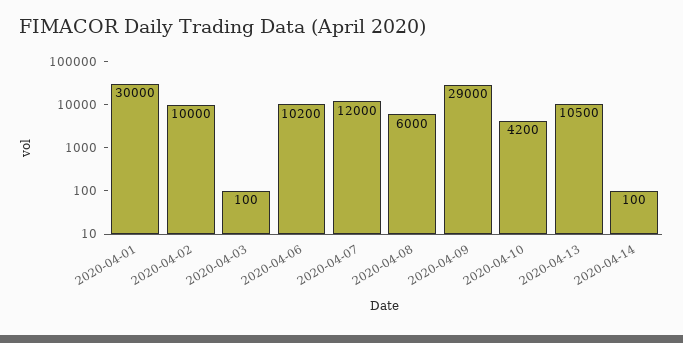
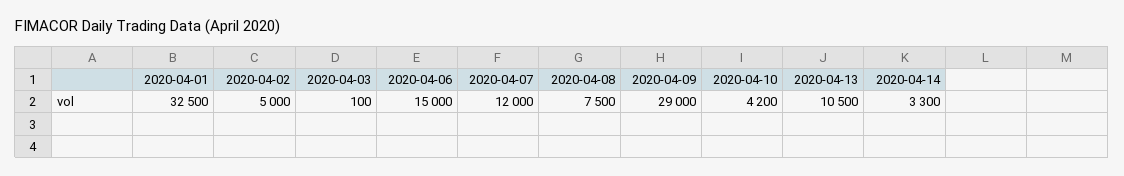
2020-04-01: 30000 -> 32500
2020-04-02: 10000 -> 5000
2020-04-06: 10200 -> 15000
2020-04-08: 6000 -> 7500
2020-04-14: 100 -> 3300

